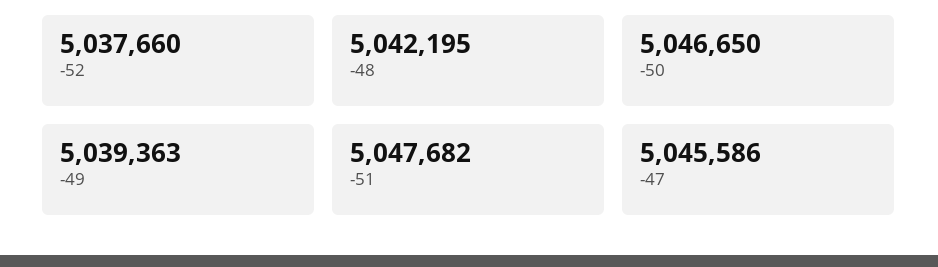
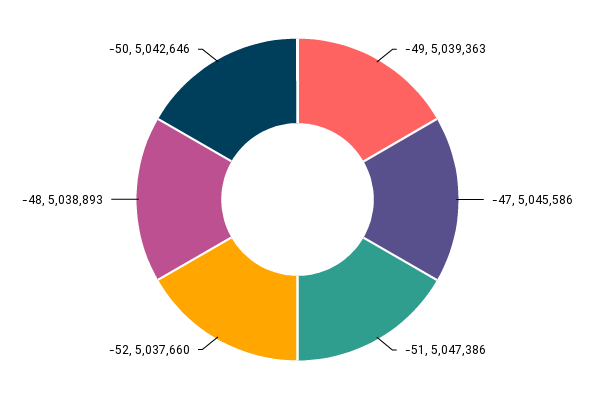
-48: 5042195 -> 5038893
-50: 5046650 -> 5042646
-51: 5047682 -> 5047386

